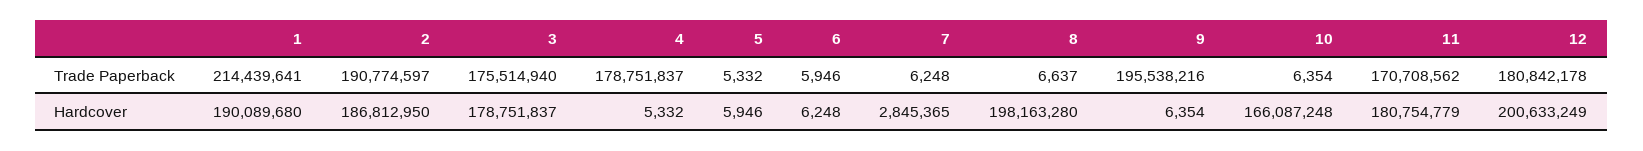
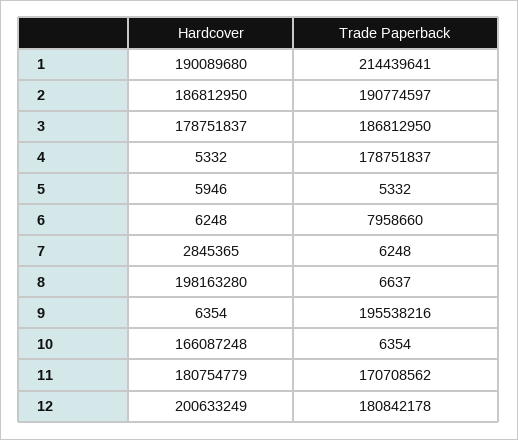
3, Trade Paperback: 175514940 -> 186812950
6, Trade Paperback: 5946 -> 7958660

